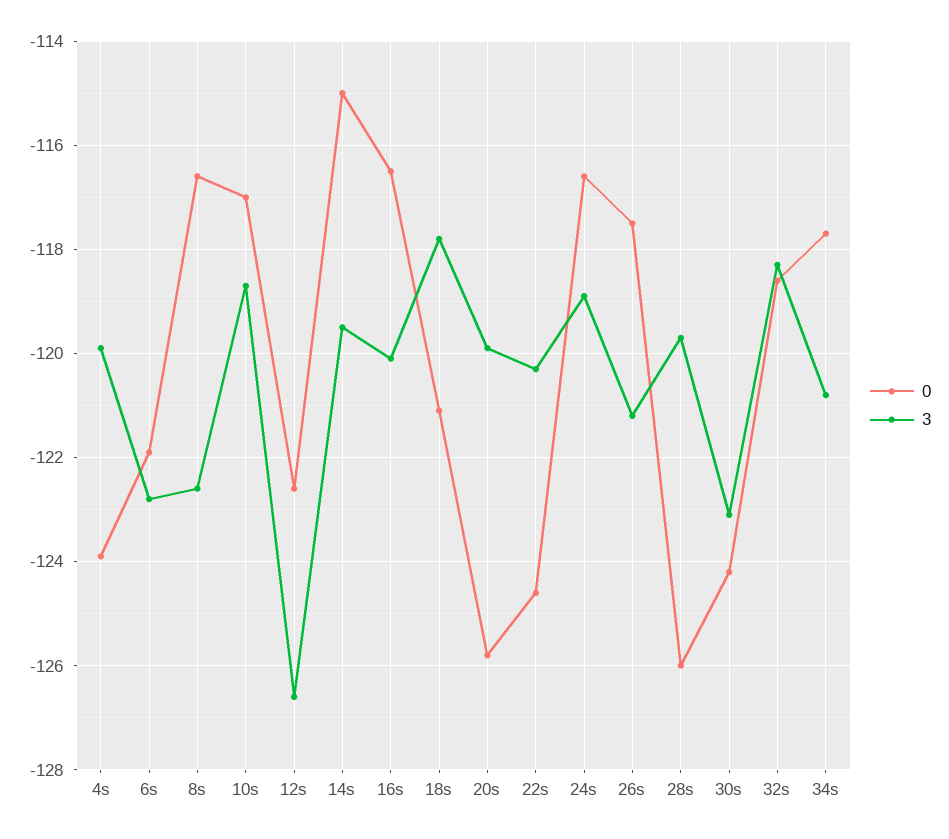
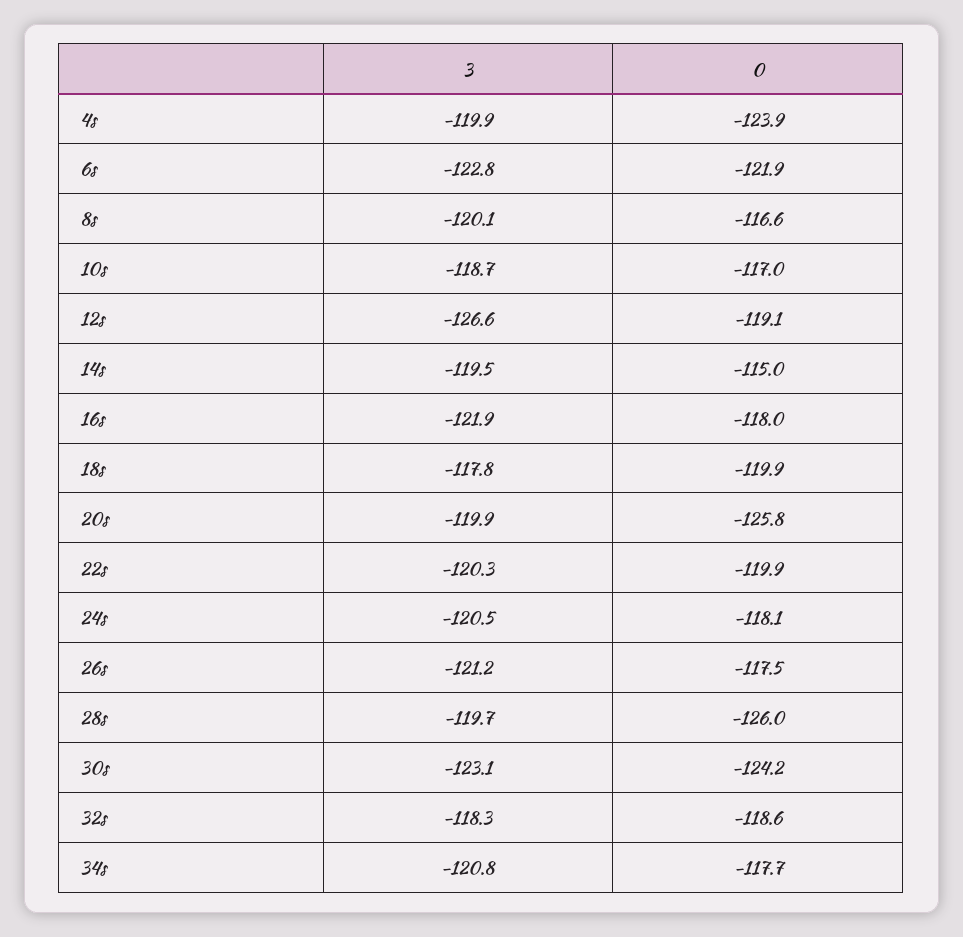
3, 8s: -122.5 -> -120.1
0, 12s: -122.5 -> -119.1
0, 16s: -116.5 -> -118
3, 16s: -120 -> -121.9
0, 18s: -121 -> -119.9
0, 22s: -124.5 -> -119.9
0, 24s: -116.5 -> -118.1
3, 24s: -119 -> -120.5

